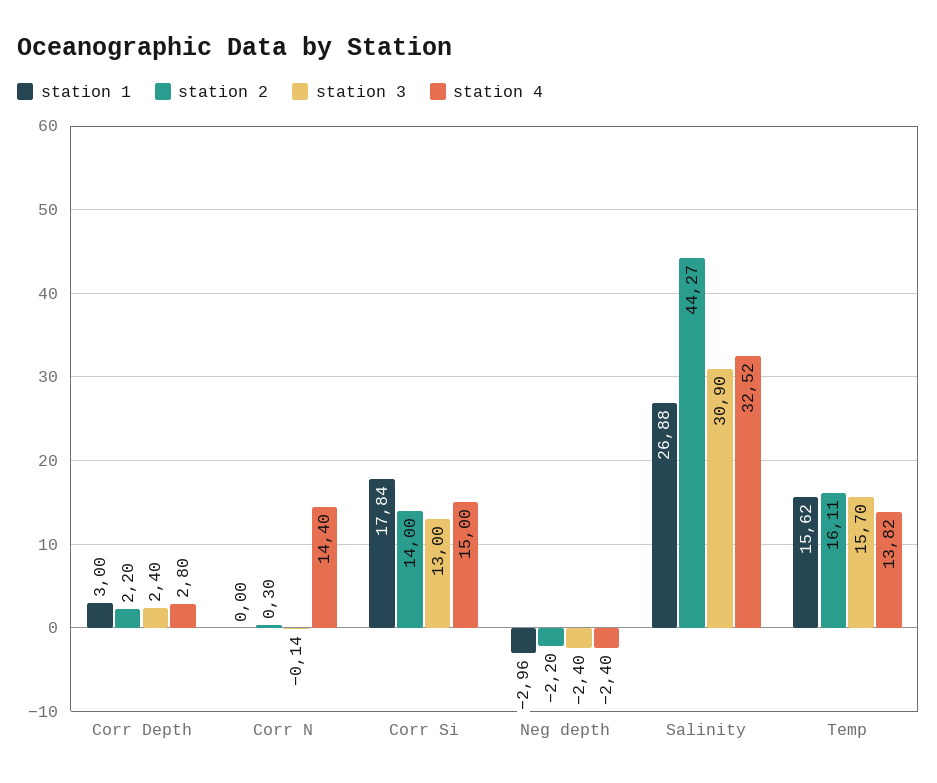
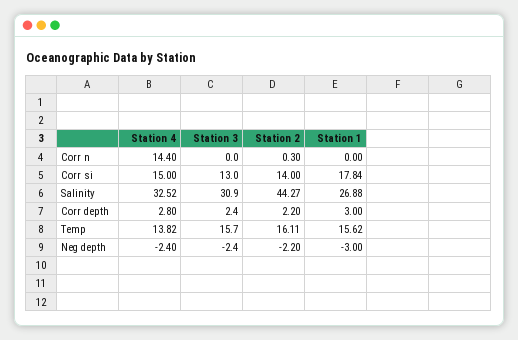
station 3, Corr N: -0.14 -> 0
station 1, Neg depth: -2.96 -> -3

